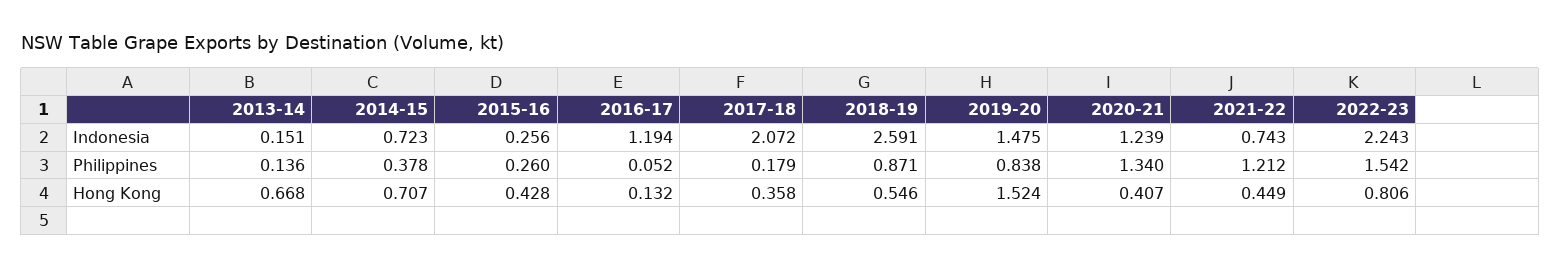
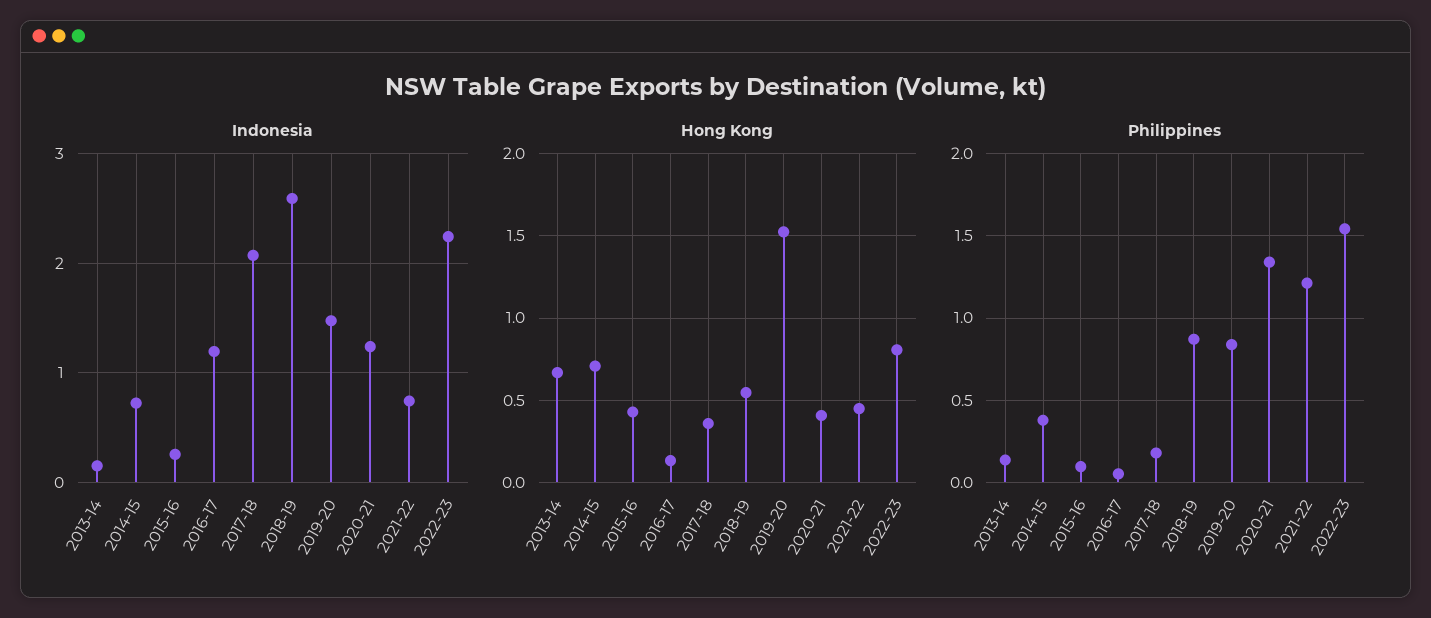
Philippines, 2015-16: 0.26 -> 0.1

